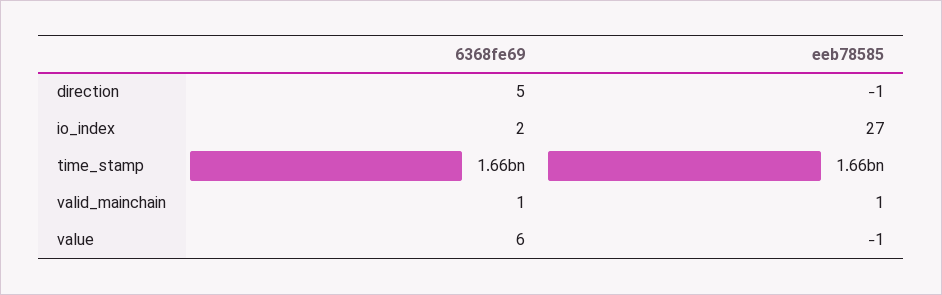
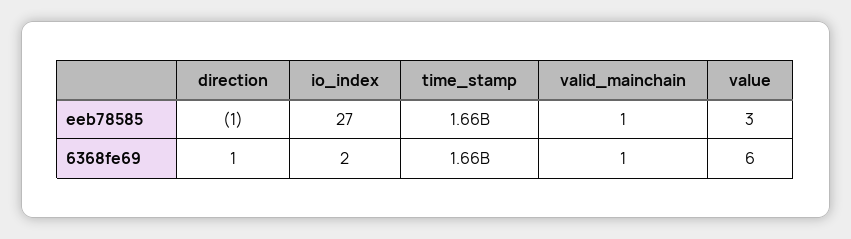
6368fe69, direction: 5 -> 1
eeb78585, value: -1 -> 3

